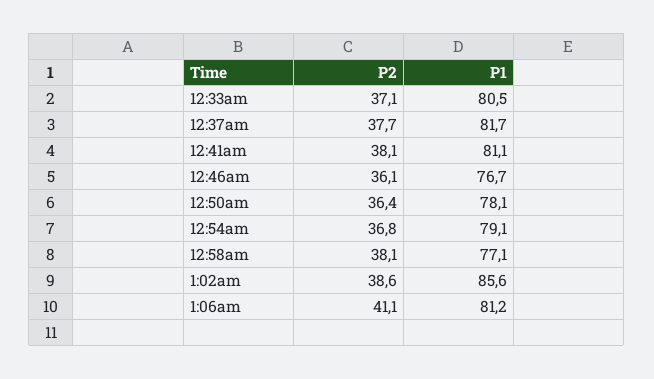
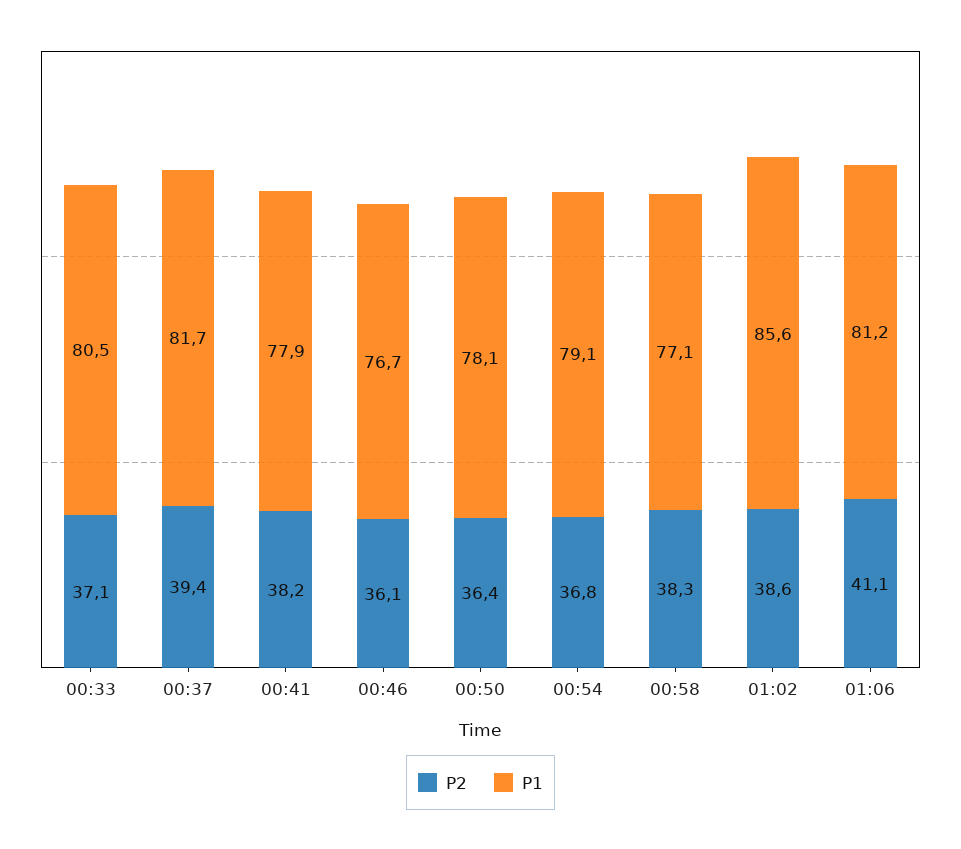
P2, 12:37am: 37.7 -> 39.4
P2, 12:41am: 38.1 -> 38.2
P1, 12:41am: 81.1 -> 77.9
P2, 12:58am: 38.1 -> 38.3

